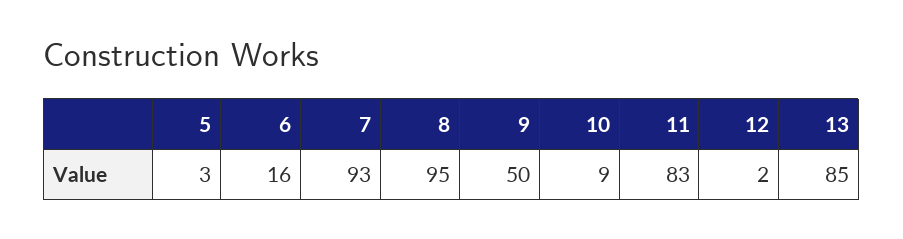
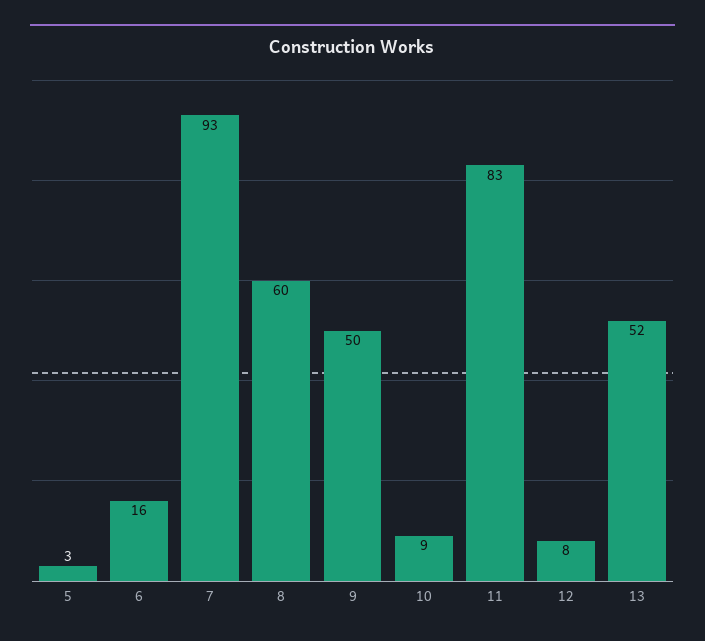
8: 95 -> 60
12: 2 -> 8
13: 85 -> 52

